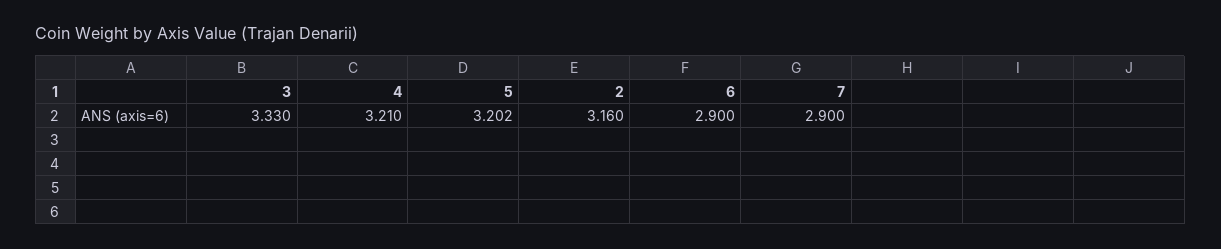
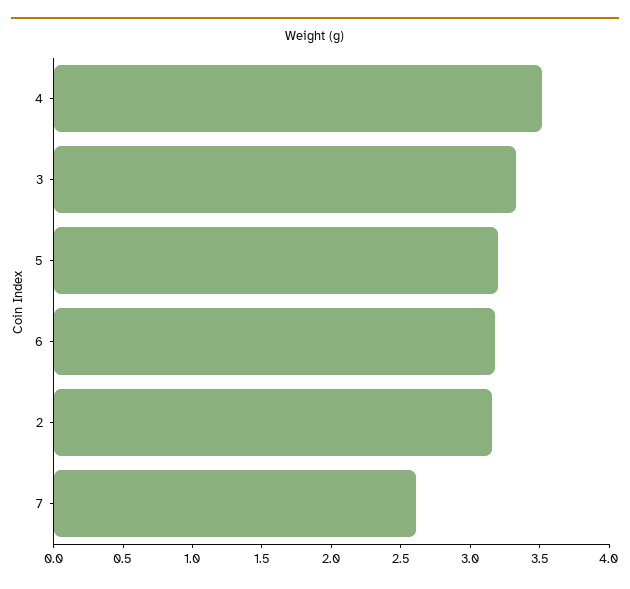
4: 3.21 -> 3.5
6: 2.9 -> 3.2
7: 2.9 -> 2.6

